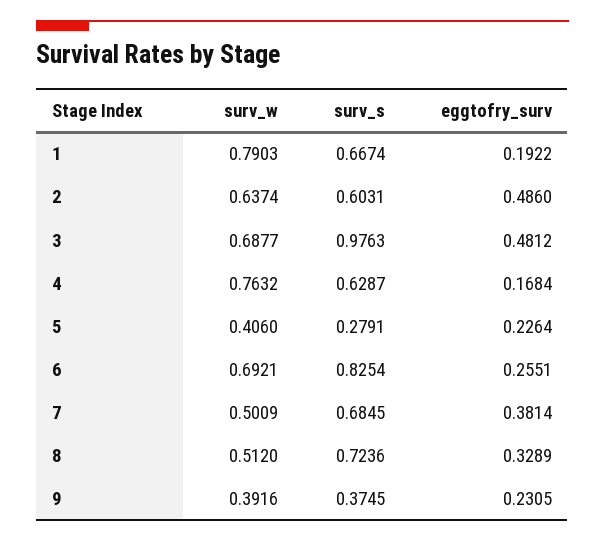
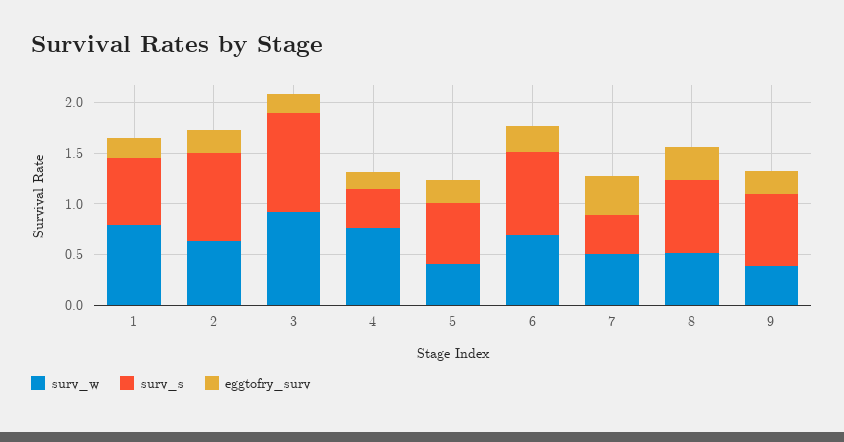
surv_s, 2: 0.6031 -> 0.9
eggtofry_surv, 2: 0.486 -> 0.2
surv_w, 3: 0.6877 -> 0.9
eggtofry_surv, 3: 0.4812 -> 0.2
surv_s, 4: 0.6287 -> 0.4
surv_s, 5: 0.2791 -> 0.6
surv_s, 7: 0.6845 -> 0.4
surv_s, 9: 0.3745 -> 0.7

